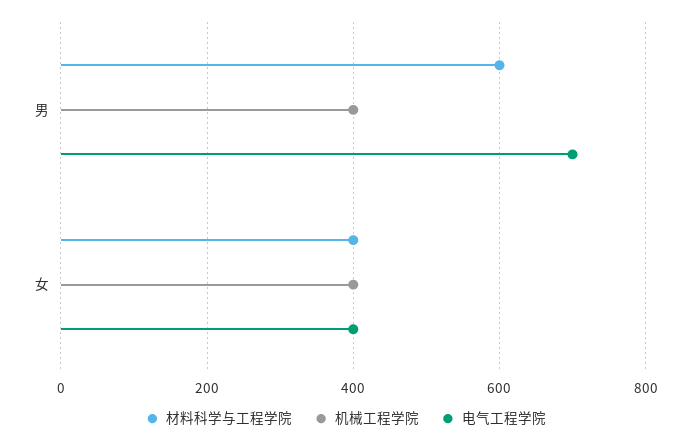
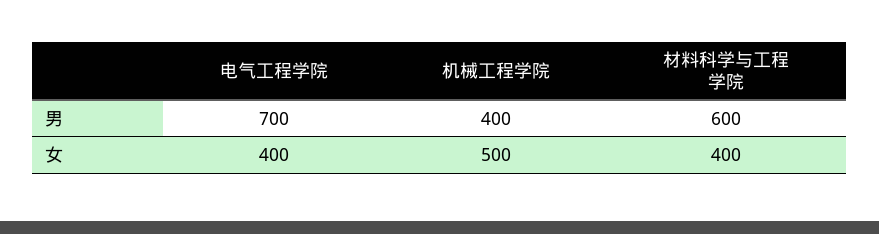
机械工程学院, 女: 400 -> 500

